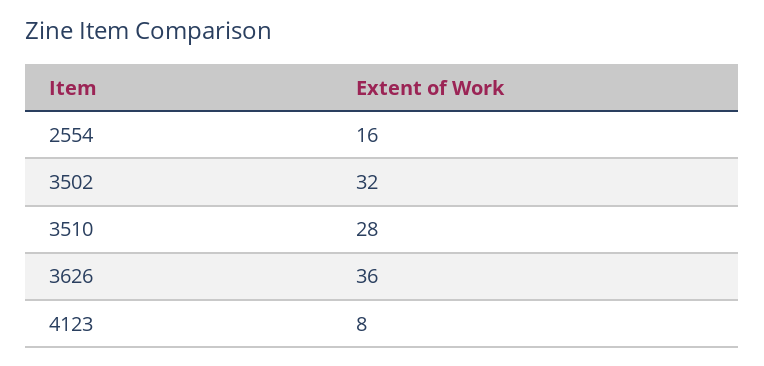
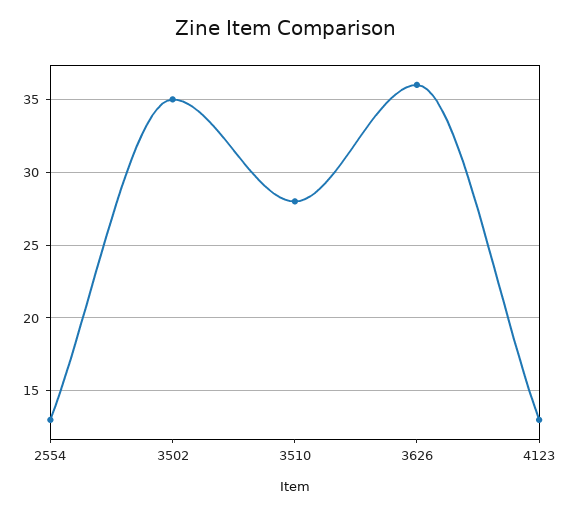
2554: 16 -> 13
3502: 32 -> 35
4123: 8 -> 13

